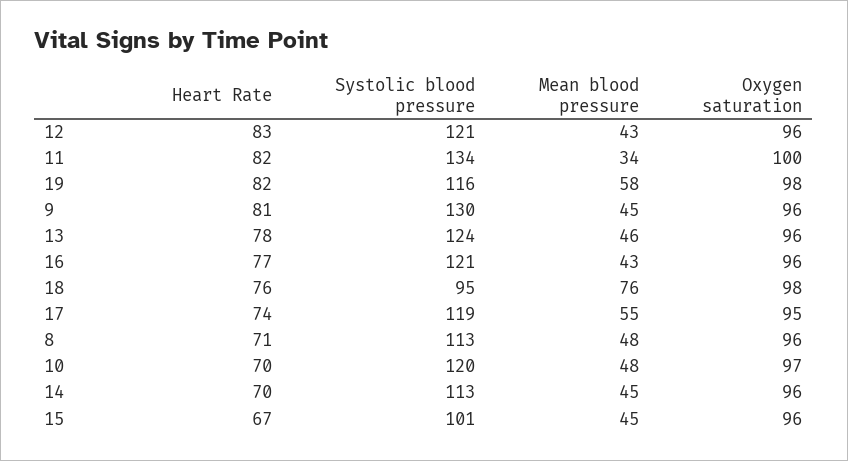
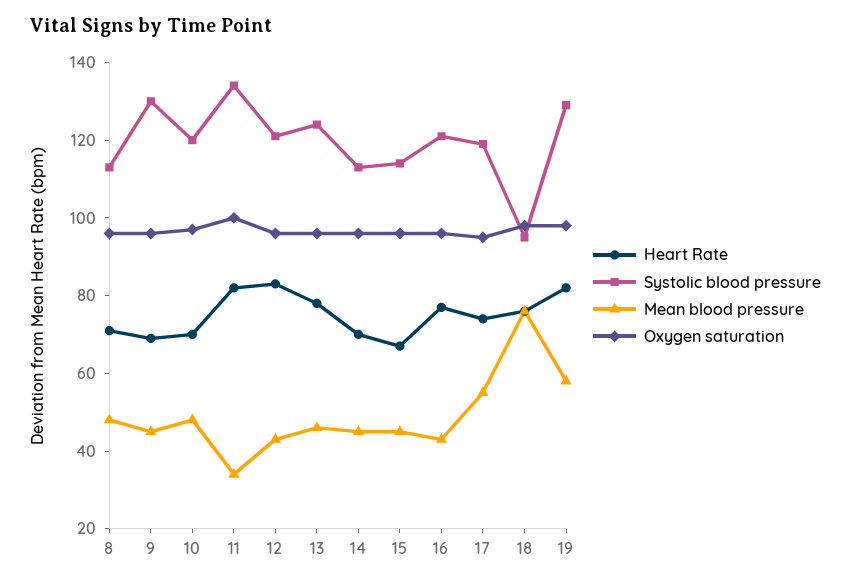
Systolic blood pressure, 19: 116 -> 130
Heart Rate, 9: 81 -> 70
Systolic blood pressure, 15: 101 -> 115

